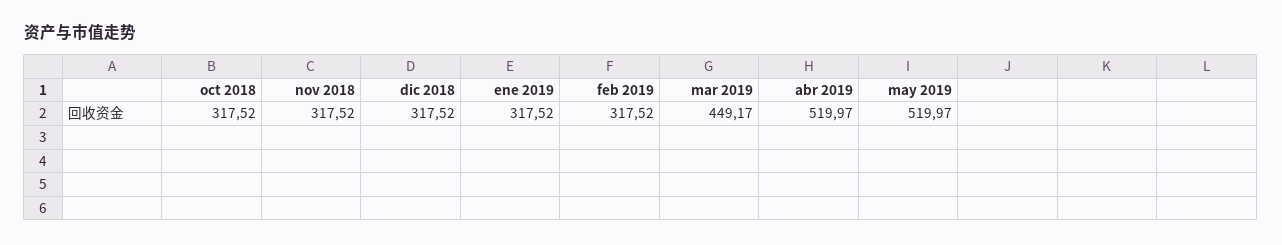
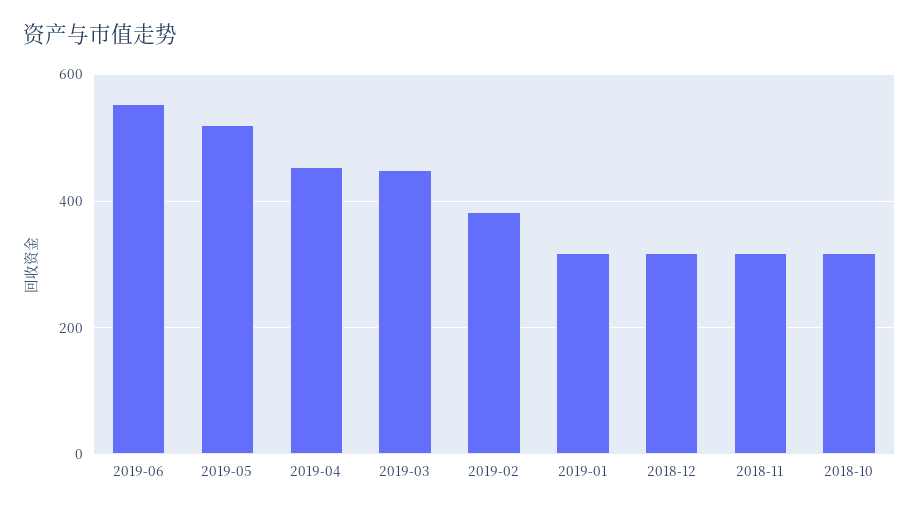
feb 2019: 317.52 -> 380
abr 2019: 519.97 -> 460
2019-06: none -> 560

